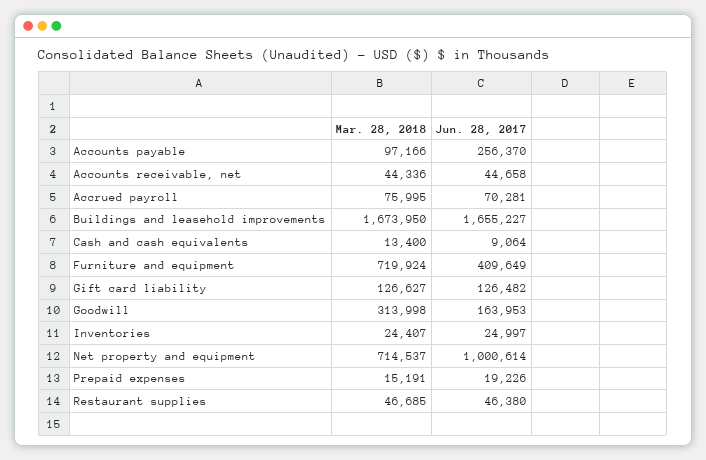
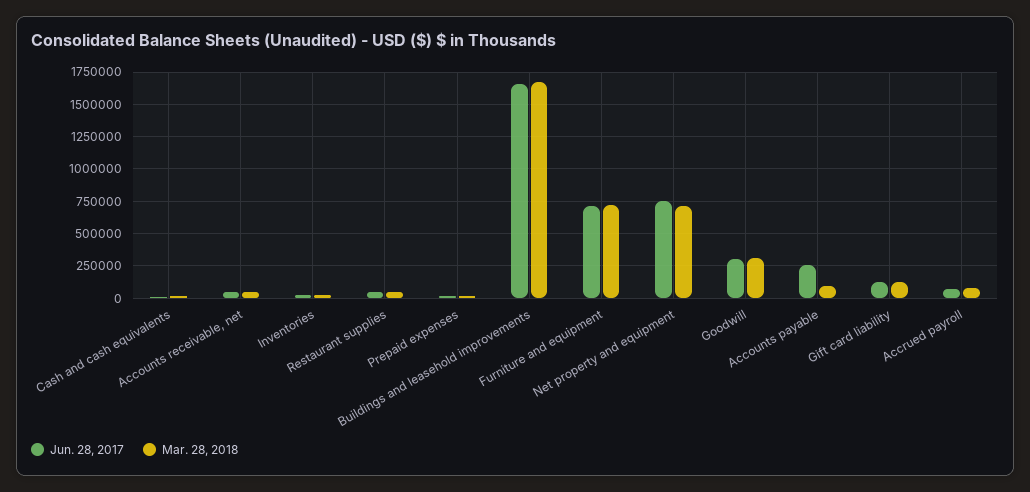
Jun. 28, 2017, Furniture and equipment: 409649 -> 700000
Jun. 28, 2017, Goodwill: 163953 -> 300000
Jun. 28, 2017, Net property and equipment: 1000614 -> 750000

